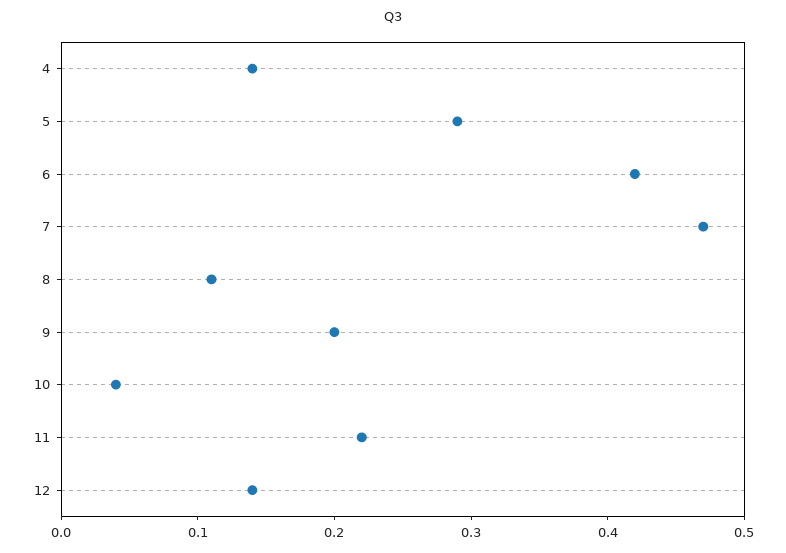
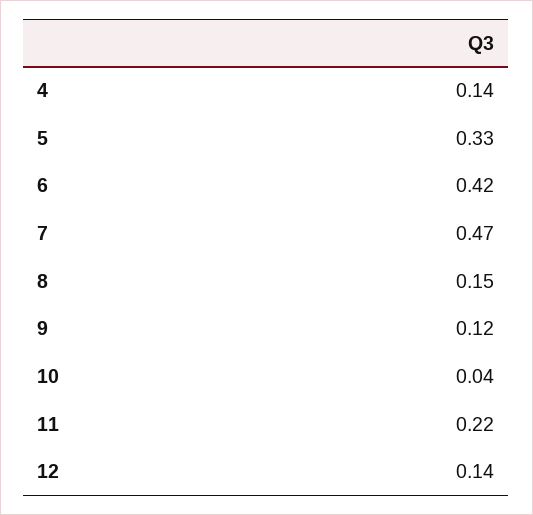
5: 0.29 -> 0.33
8: 0.11 -> 0.15
9: 0.2 -> 0.12

